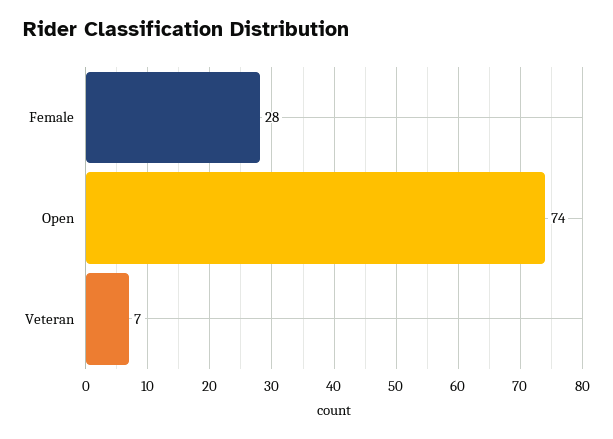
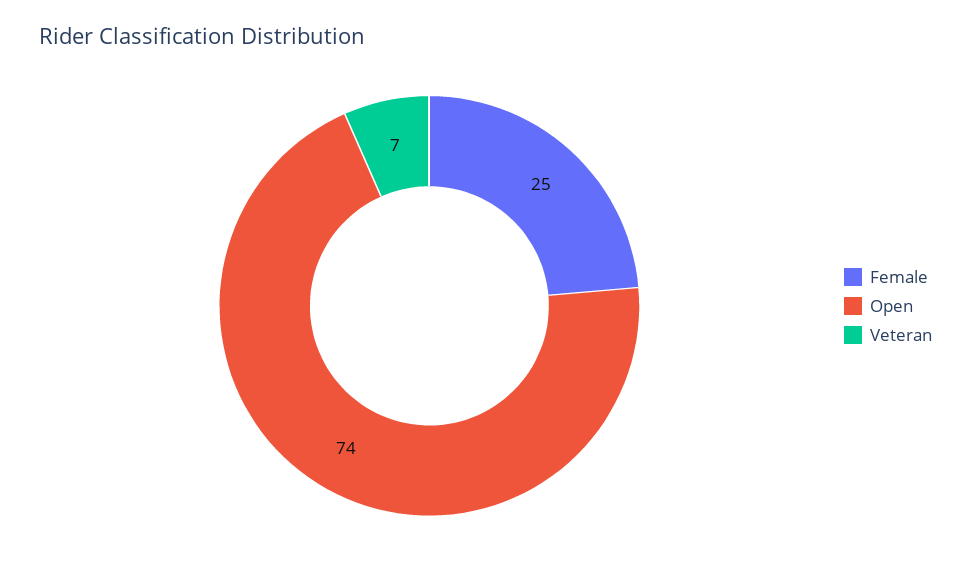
Female: 28 -> 25

